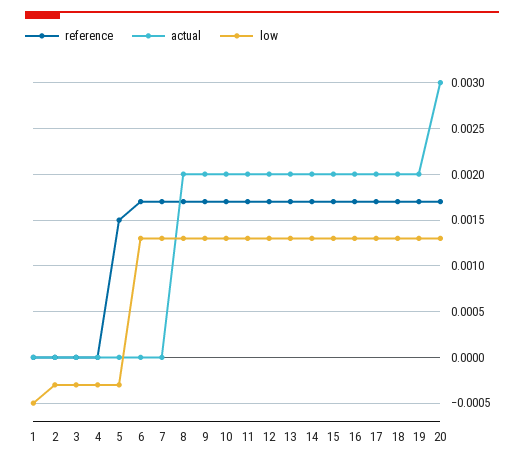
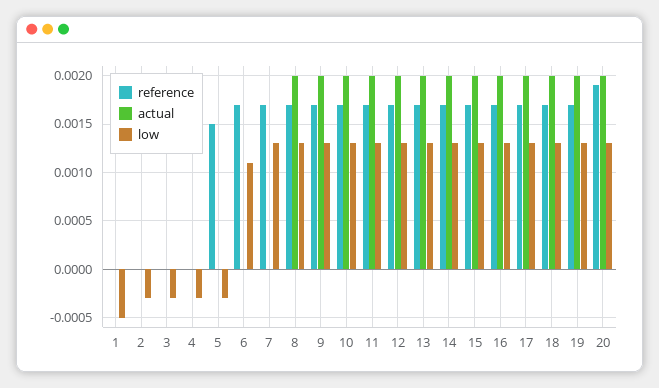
low, 6: 0.0013 -> 0.0011
reference, 20: 0.0017 -> 0.0019
actual, 20: 0.003 -> 0.002

